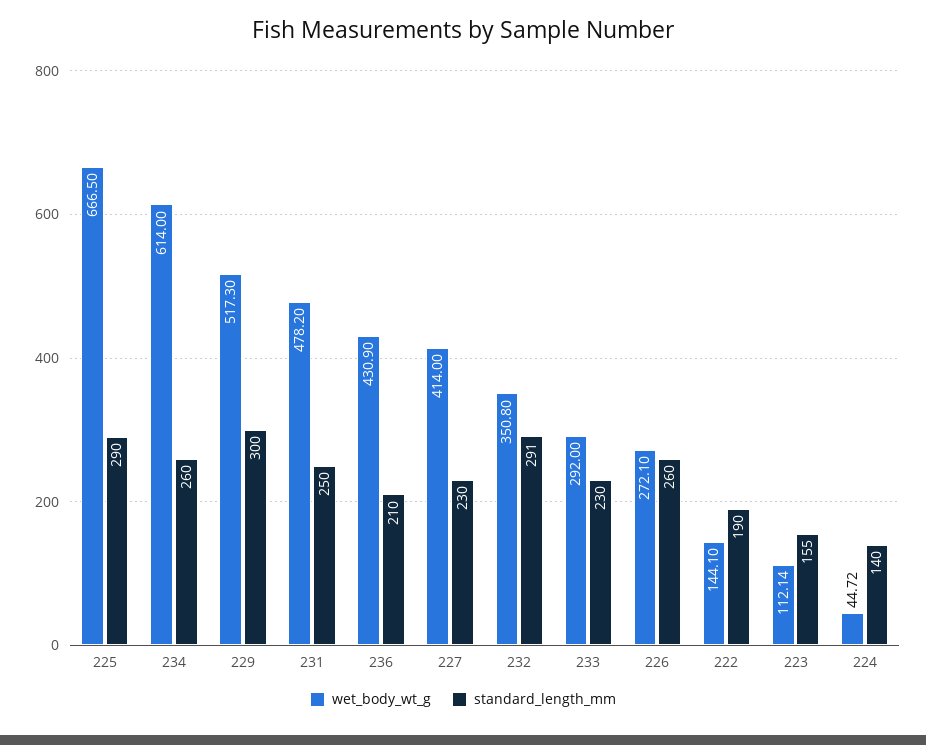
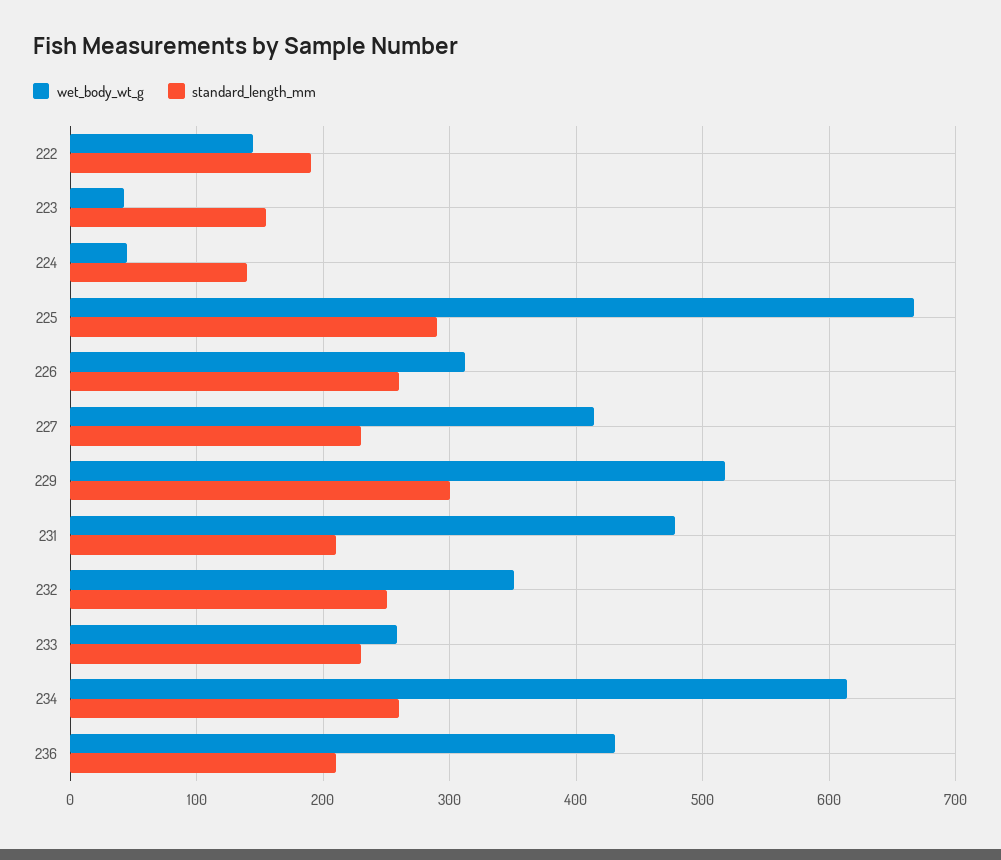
standard_length_mm, 231: 250 -> 210
standard_length_mm, 232: 291 -> 250
wet_body_wt_g, 233: 292 -> 260
wet_body_wt_g, 226: 272.1 -> 310
wet_body_wt_g, 223: 112.14 -> 40

